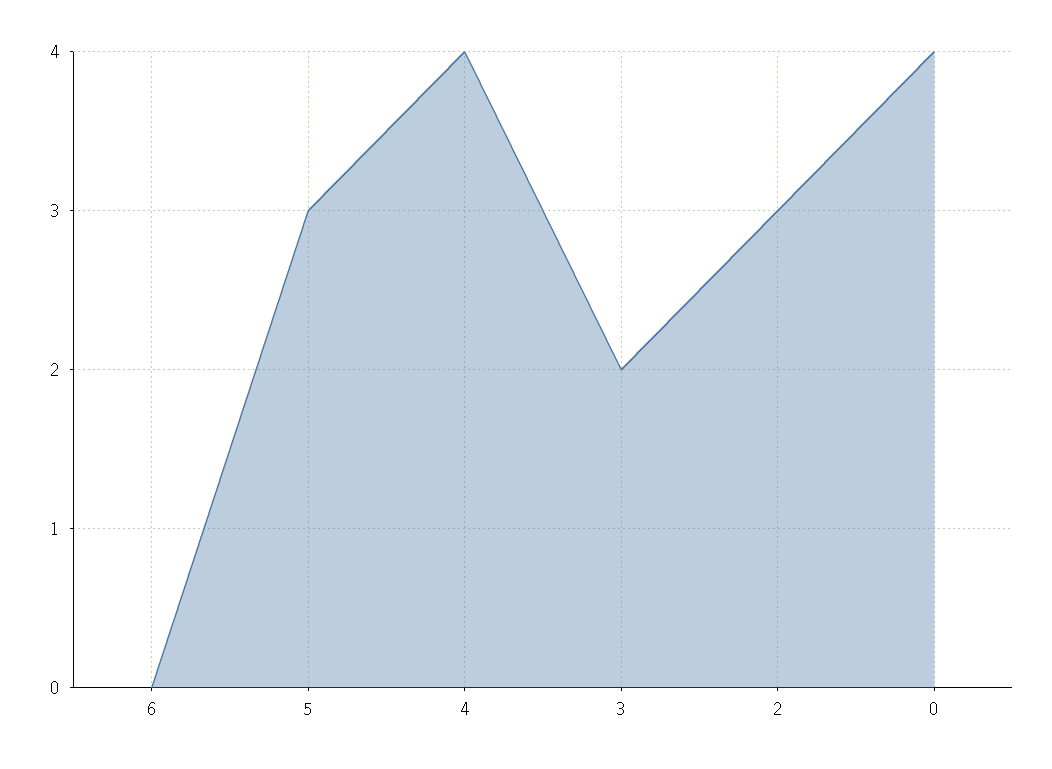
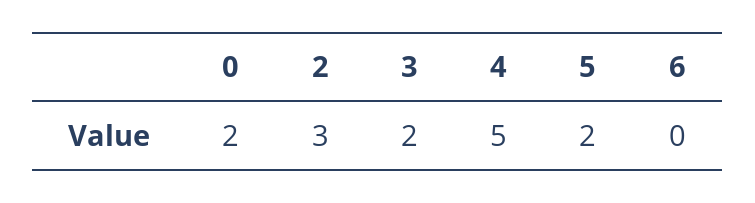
5: 3 -> 2
4: 4 -> 5
0: 4 -> 2

